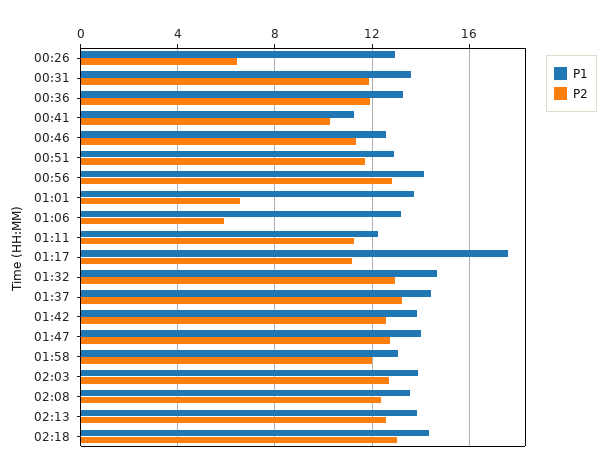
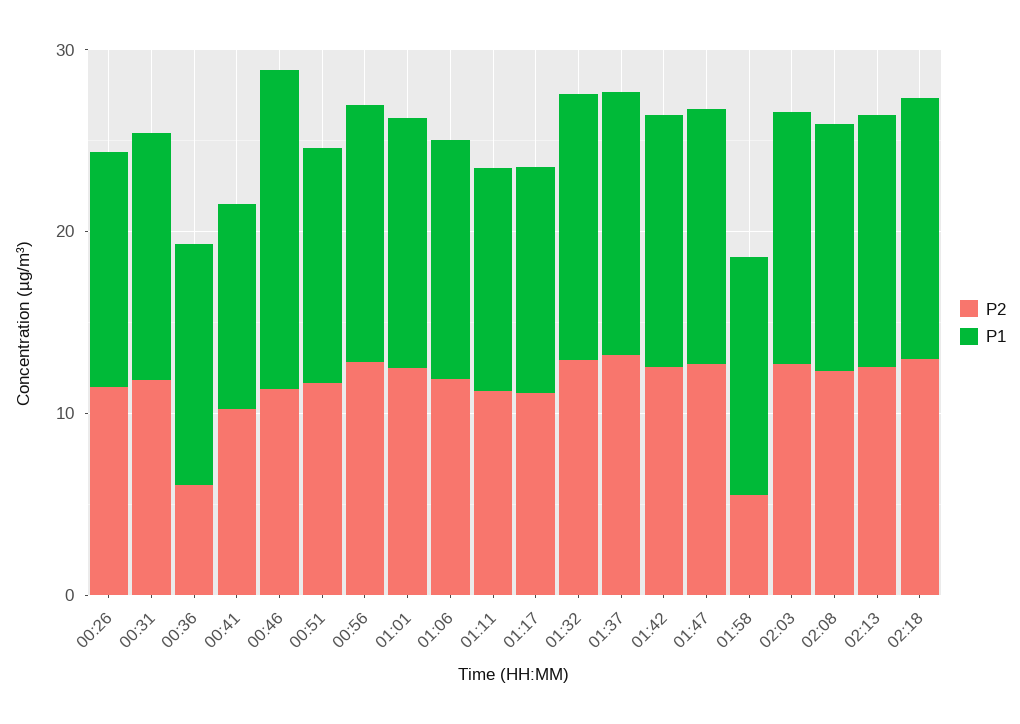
P2, 00:26: 6.5 -> 12
P2, 00:36: 12 -> 6
P1, 00:46: 12.5 -> 18
P2, 01:01: 6.5 -> 12
P2, 01:06: 6 -> 12
P1, 01:17: 17.5 -> 12
P2, 01:58: 12 -> 6

